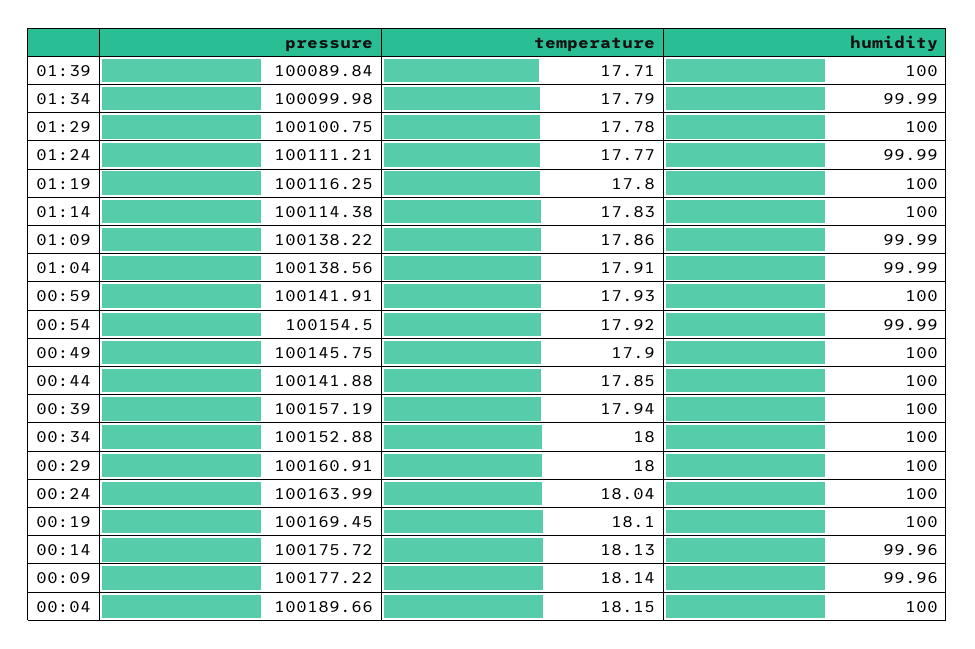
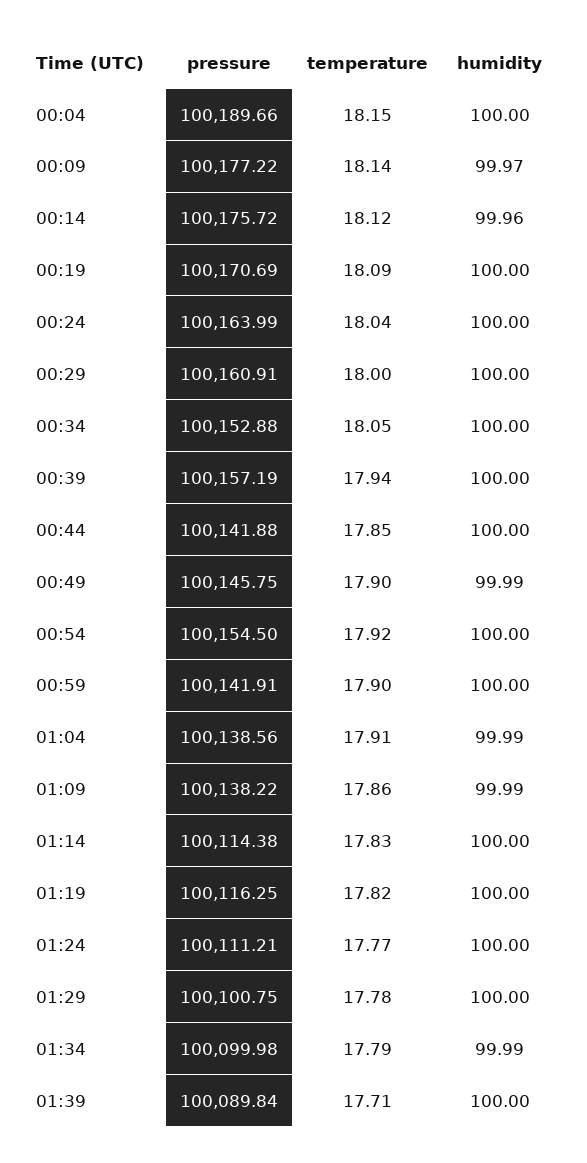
humidity, 01:24: 99.99 -> 100
temperature, 01:19: 17.8 -> 17.82
temperature, 00:59: 17.93 -> 17.9
humidity, 00:54: 99.99 -> 100
humidity, 00:49: 100 -> 99.99
temperature, 00:34: 18 -> 18.05
pressure, 00:19: 100169.45 -> 100170.69
temperature, 00:19: 18.1 -> 18.09
temperature, 00:14: 18.13 -> 18.12
humidity, 00:09: 99.96 -> 99.97

